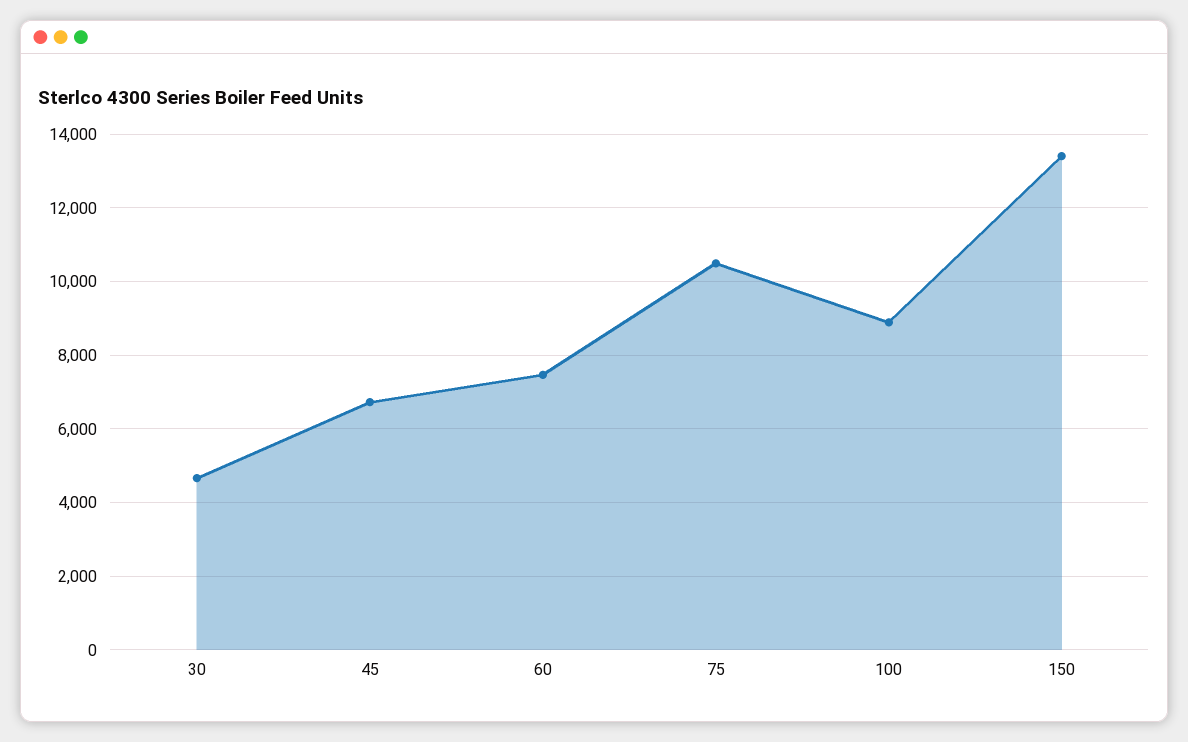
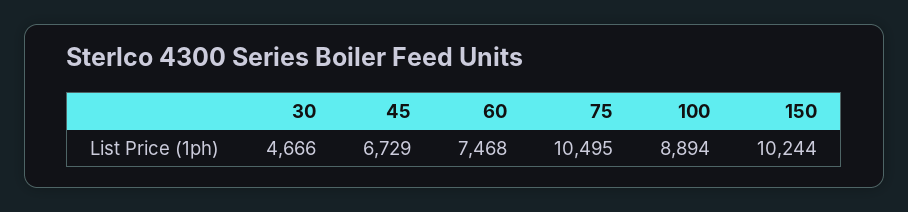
150: 13400 -> 10244

